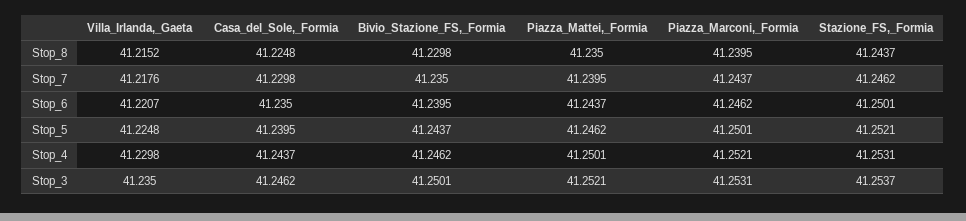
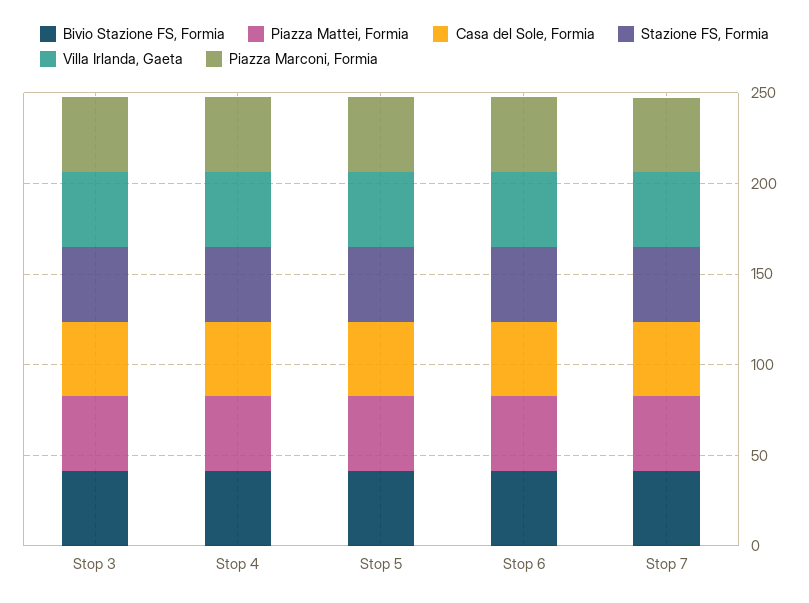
Villa_Irlanda,_Gaeta, Stop_8: 41.2152 -> none
Casa_del_Sole,_Formia, Stop_8: 41.2248 -> none
Bivio_Stazione_FS,_Formia, Stop_8: 41.2298 -> none
Piazza_Mattei,_Formia, Stop_8: 41.235 -> none
Piazza_Marconi,_Formia, Stop_8: 41.2395 -> none
Stazione_FS,_Formia, Stop_8: 41.2437 -> none

